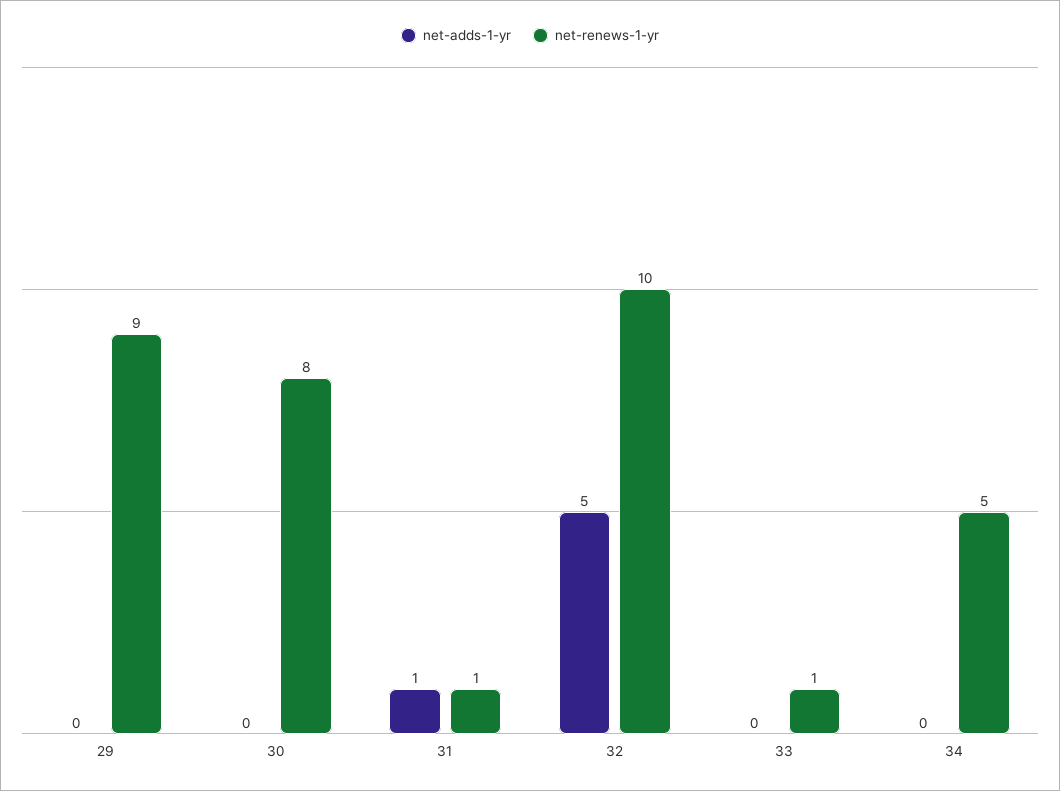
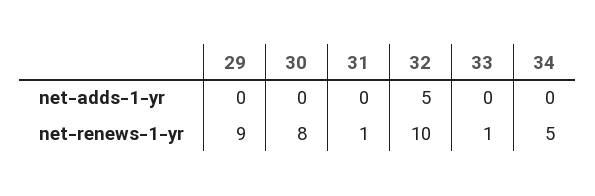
net-adds-1-yr, 31: 1 -> 0

